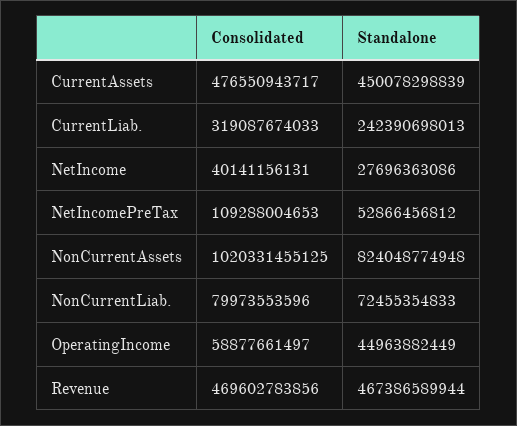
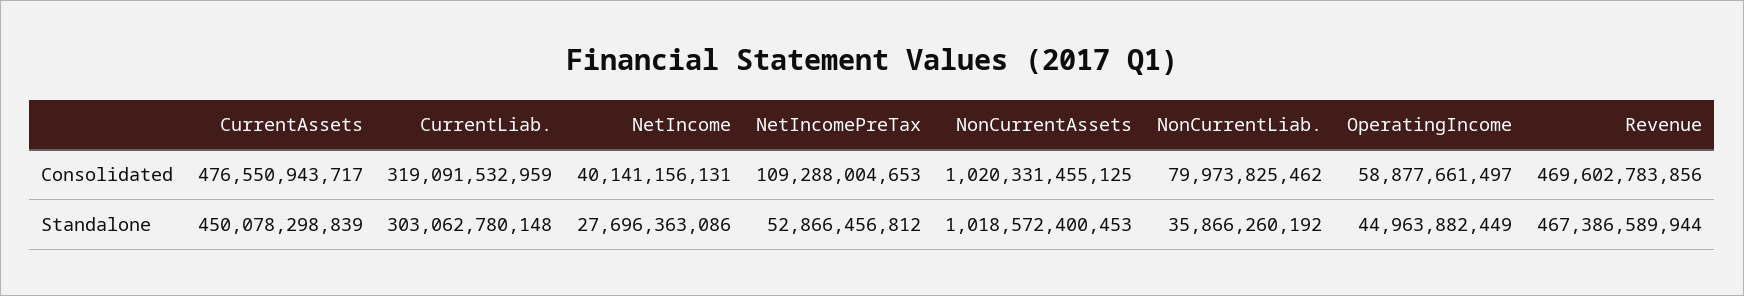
Consolidated, CurrentLiab.: 319087674033 -> 319091532959
Standalone, CurrentLiab.: 242390698013 -> 303062780148
Standalone, NonCurrentAssets: 824048774948 -> 1018572400453
Consolidated, NonCurrentLiab.: 79973553596 -> 79973825462
Standalone, NonCurrentLiab.: 72455354833 -> 35866260192

